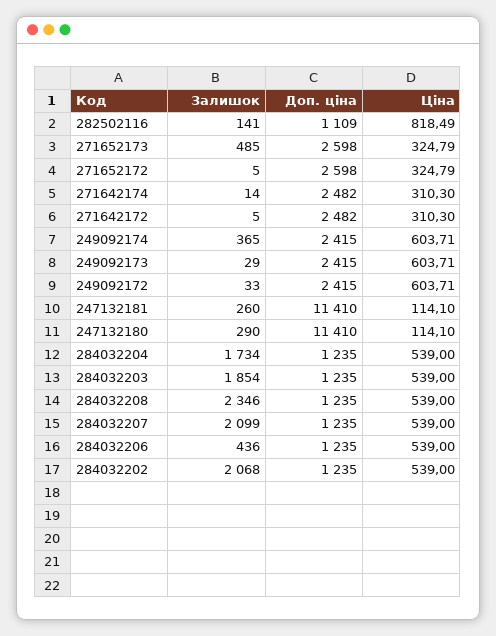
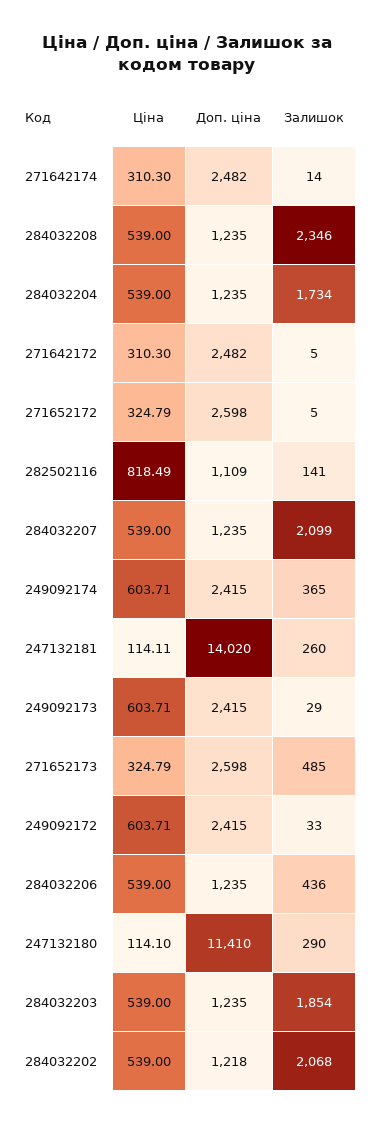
Доп. ціна, 247132181: 11410 -> 14020
Ціна, 247132181: 114.1 -> 114.11
Доп. ціна, 284032202: 1235 -> 1218

